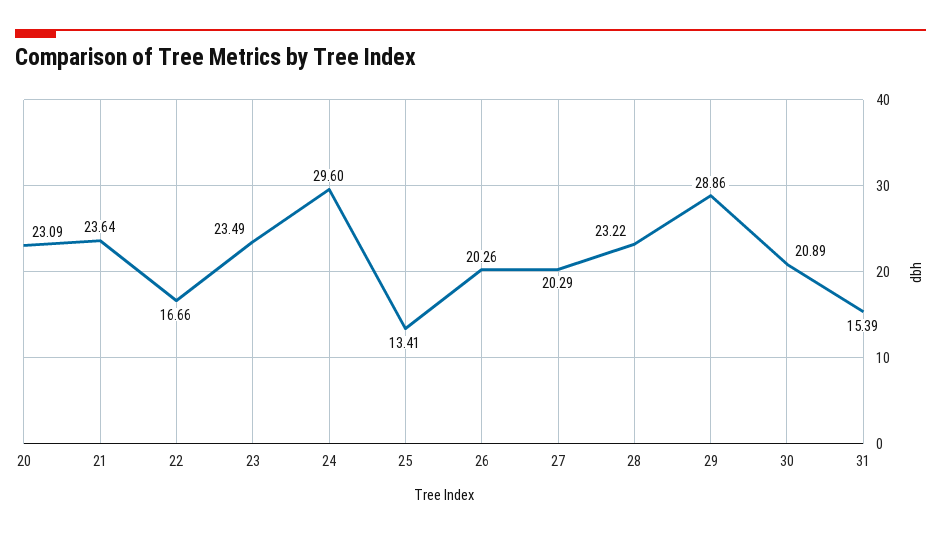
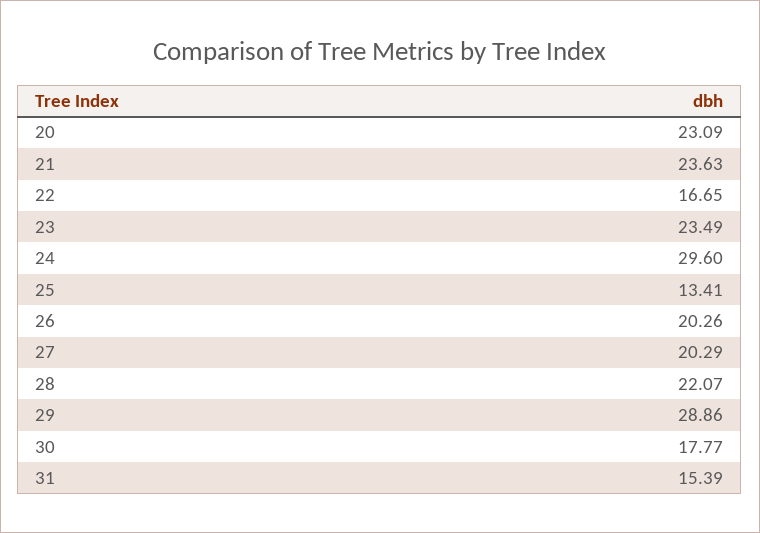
21: 23.64 -> 23.63
22: 16.66 -> 16.65
28: 23.22 -> 22.07
30: 20.89 -> 17.77

